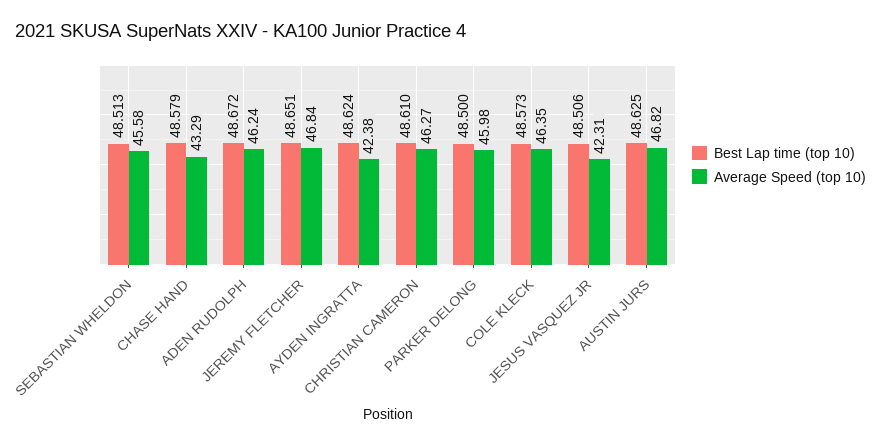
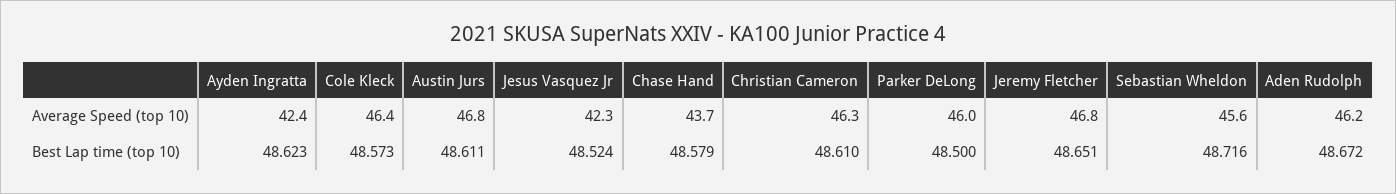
Best Lap time (top 10), SEBASTIAN WHELDON: 48.513 -> 48.716
Average Speed (top 10), CHASE HAND: 43.29 -> 43.7
Best Lap time (top 10), AYDEN INGRATTA: 48.624 -> 48.623
Best Lap time (top 10), JESUS VASQUEZ JR: 48.506 -> 48.524
Best Lap time (top 10), AUSTIN JURS: 48.625 -> 48.611

